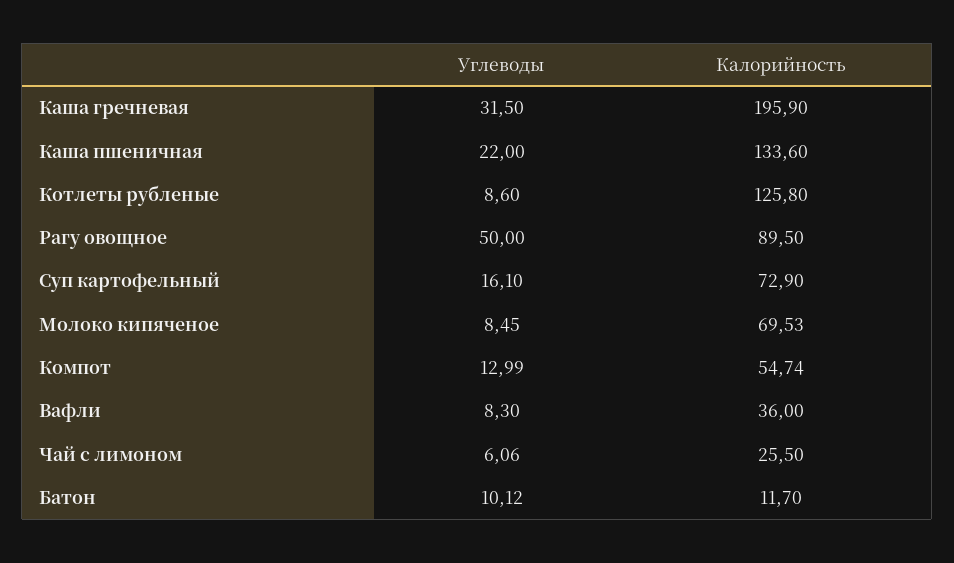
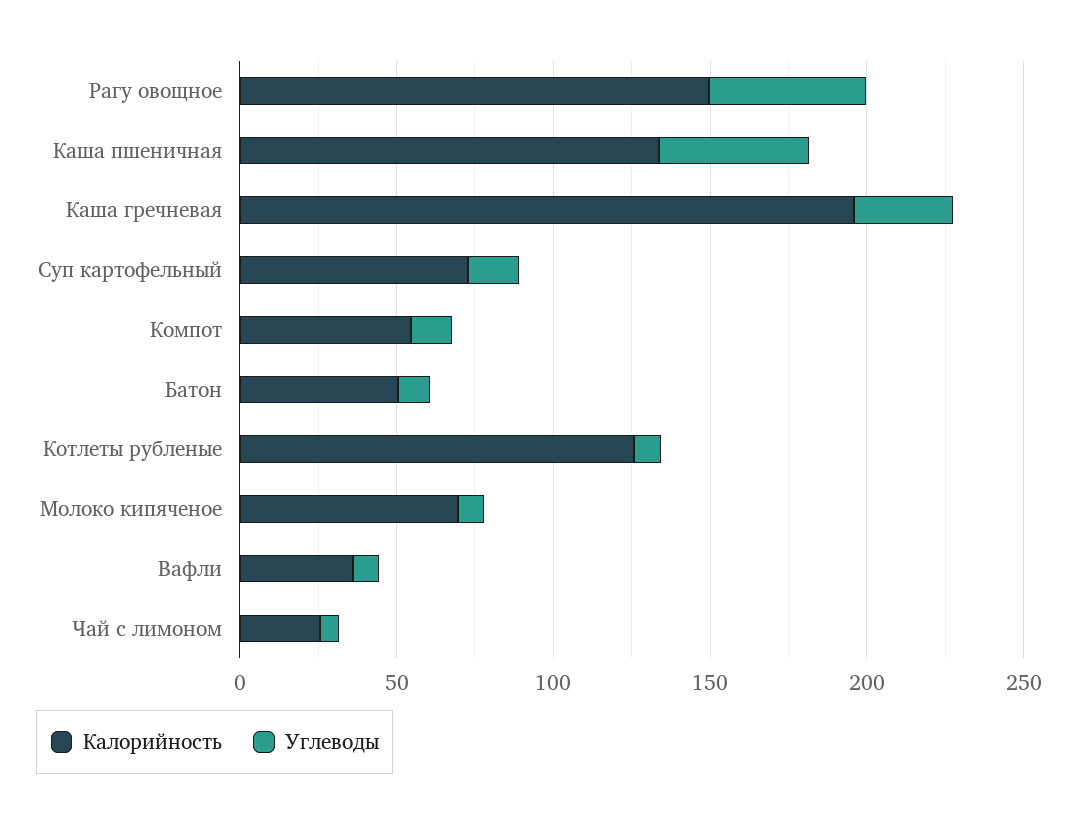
Углеводы, Каша пшеничная: 22 -> 50
Калорийность, Рагу овощное: 89.5 -> 150
Калорийность, Батон: 11.7 -> 50

